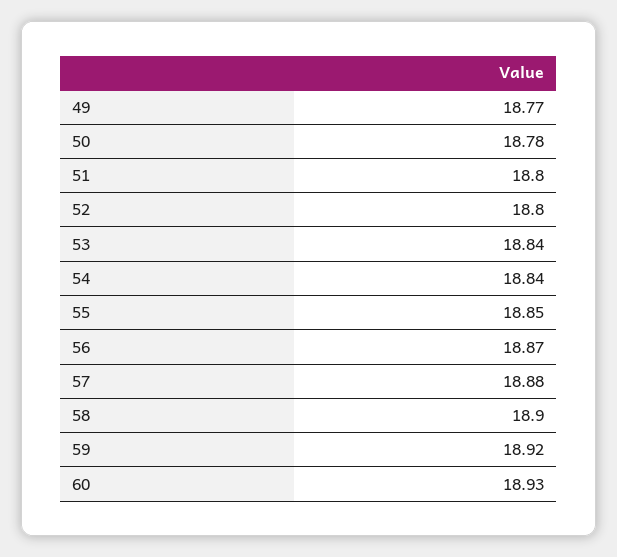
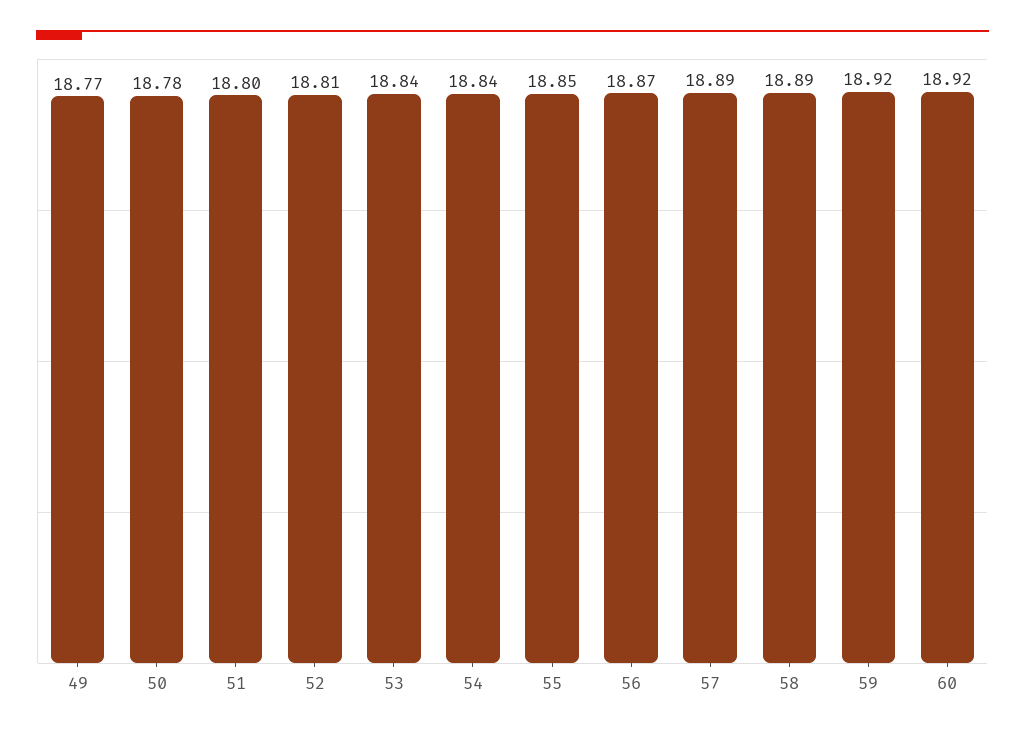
52: 18.8 -> 18.81
57: 18.88 -> 18.89
58: 18.9 -> 18.89
60: 18.93 -> 18.92

